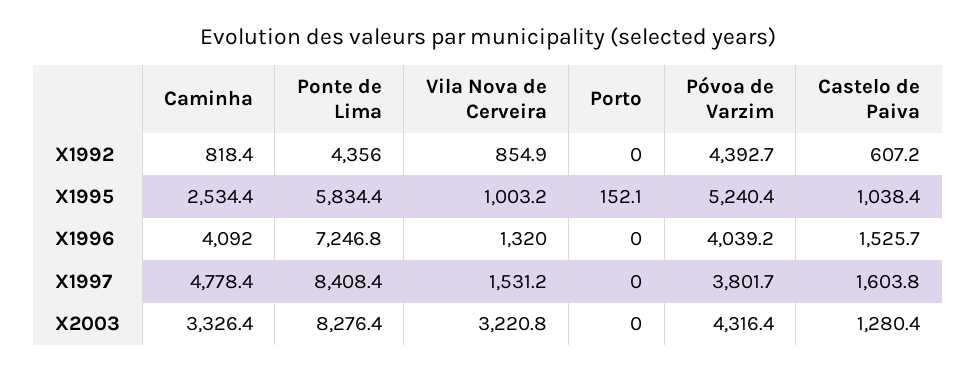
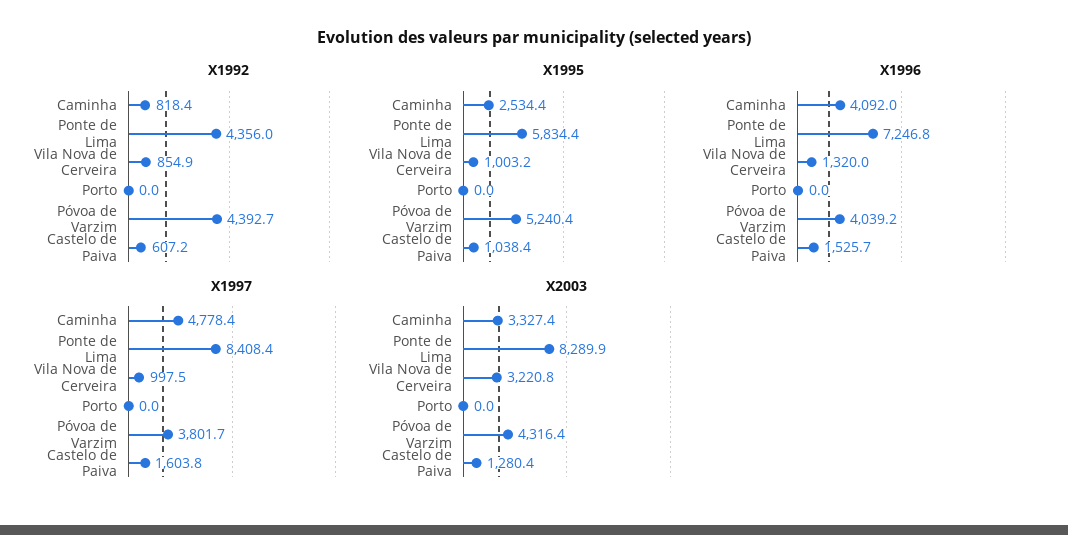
X1995, Porto: 152.1 -> 0
X1997, Vila Nova de Cerveira: 1531.2 -> 997.5
X2003, Caminha: 3326.4 -> 3327.4
X2003, Ponte de Lima: 8276.4 -> 8289.9

